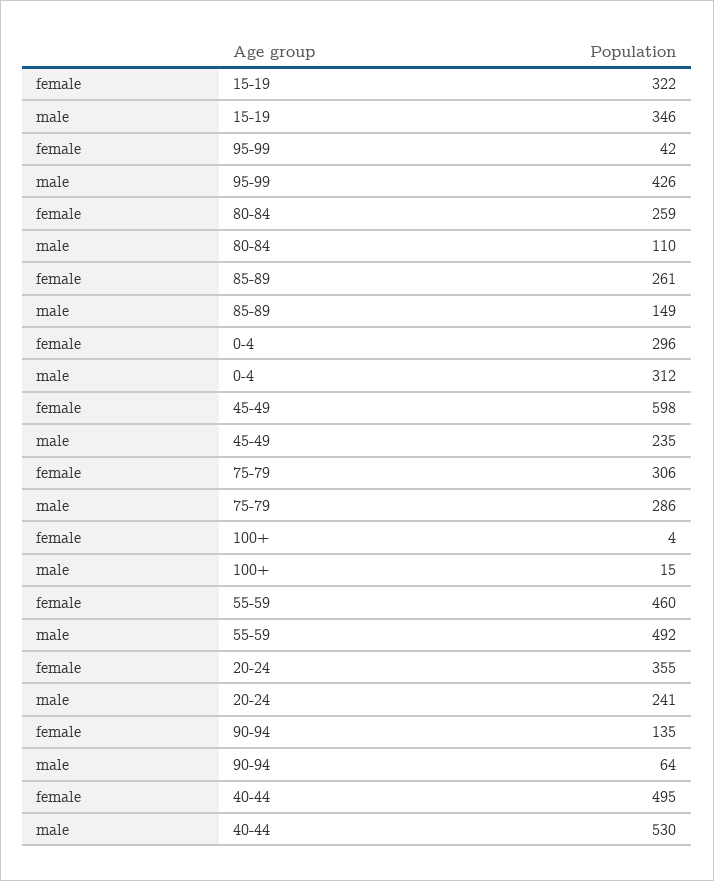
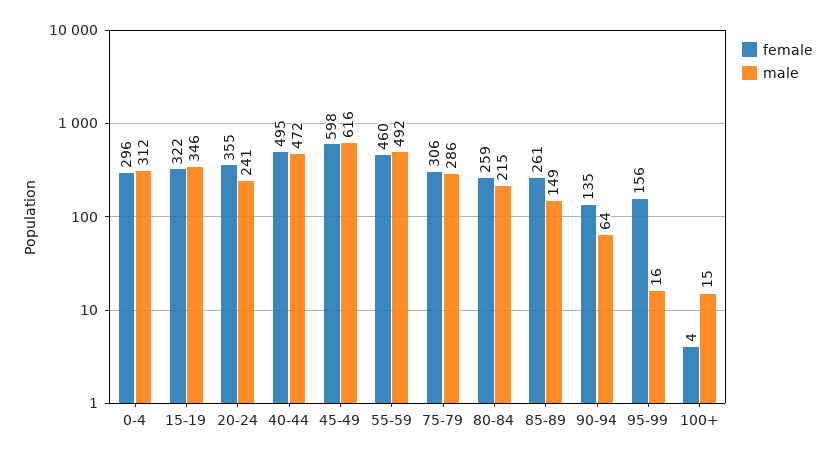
female, 95-99: 42 -> 156
male, 95-99: 426 -> 16
male, 80-84: 110 -> 215
male, 45-49: 235 -> 616
male, 40-44: 530 -> 472

